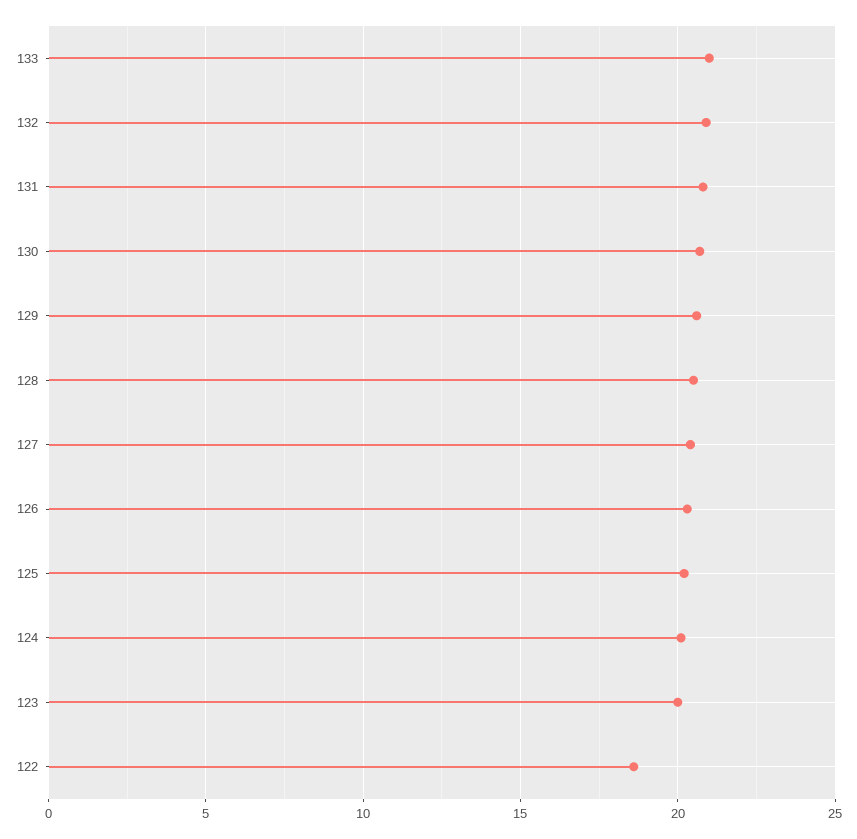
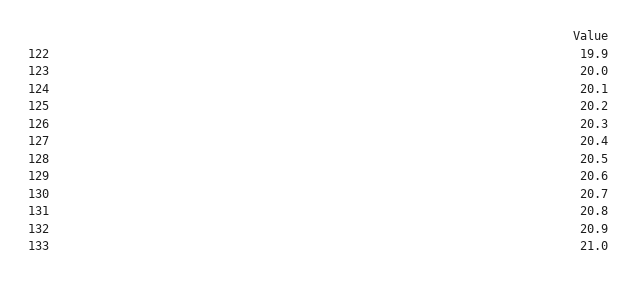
122: 18.5 -> 19.9

